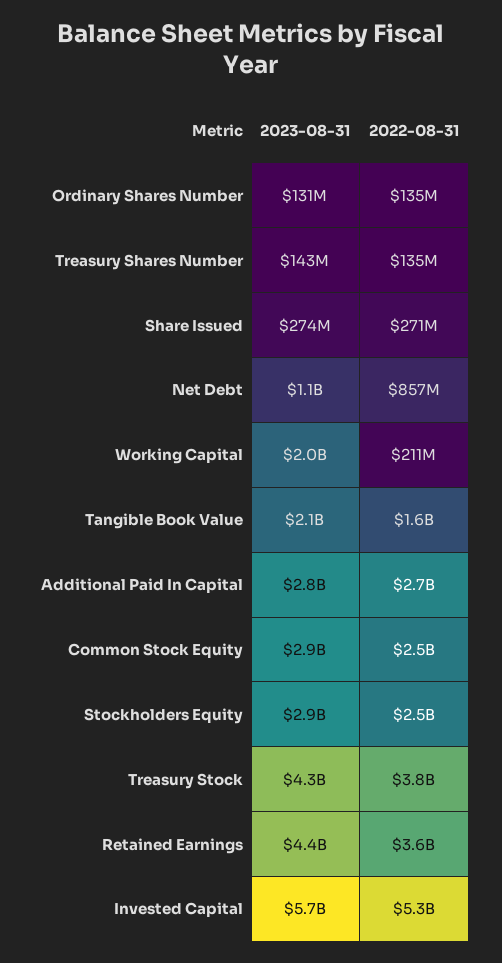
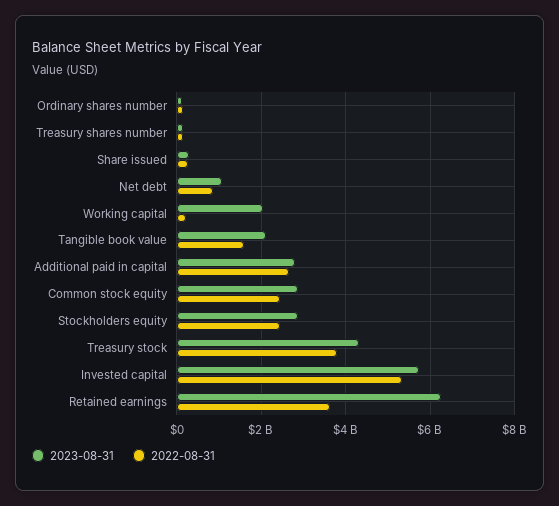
2023-08-31, Retained Earnings: 4400000000 -> 6200000000

